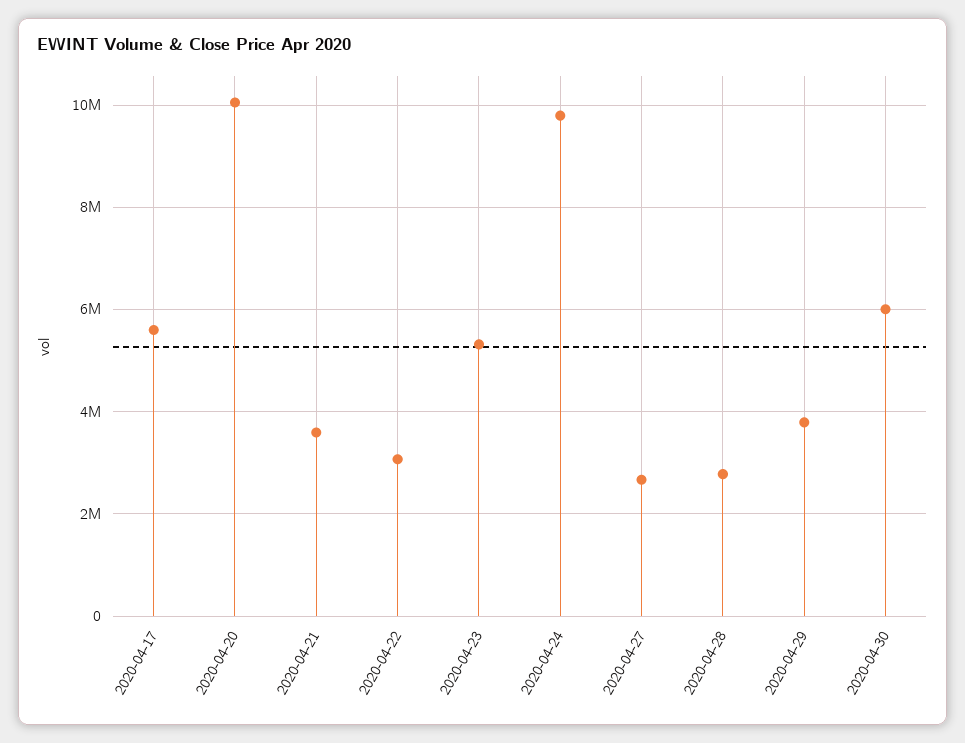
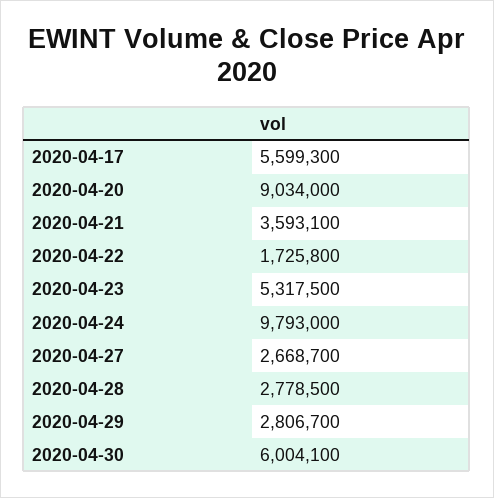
2020-04-20: 10000000 -> 9034000
2020-04-22: 3000000 -> 1725800
2020-04-29: 3800000 -> 2806700

